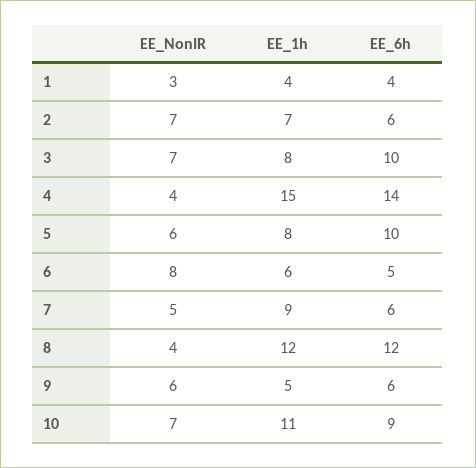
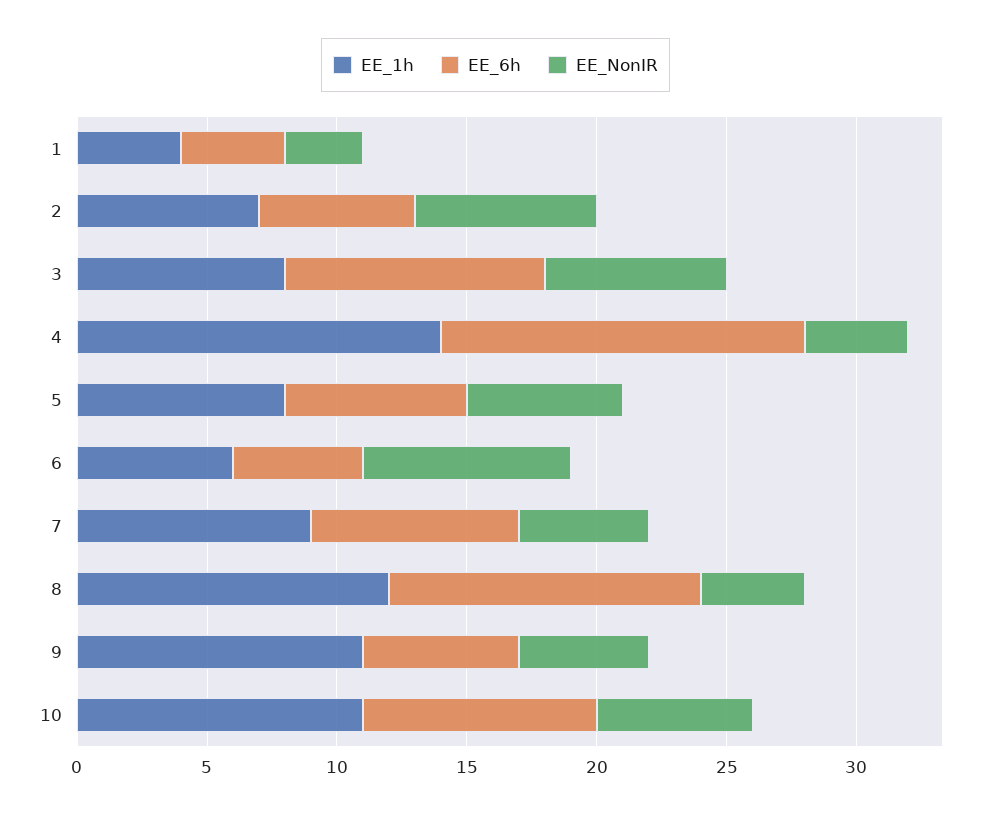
EE_1h, 4: 15 -> 14
EE_6h, 5: 10 -> 7
EE_6h, 7: 6 -> 8
EE_NonIR, 9: 6 -> 5
EE_1h, 9: 5 -> 11
EE_NonIR, 10: 7 -> 6

